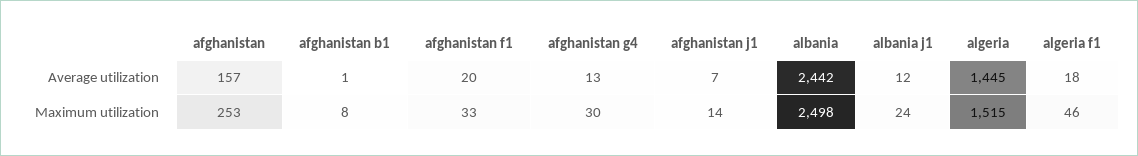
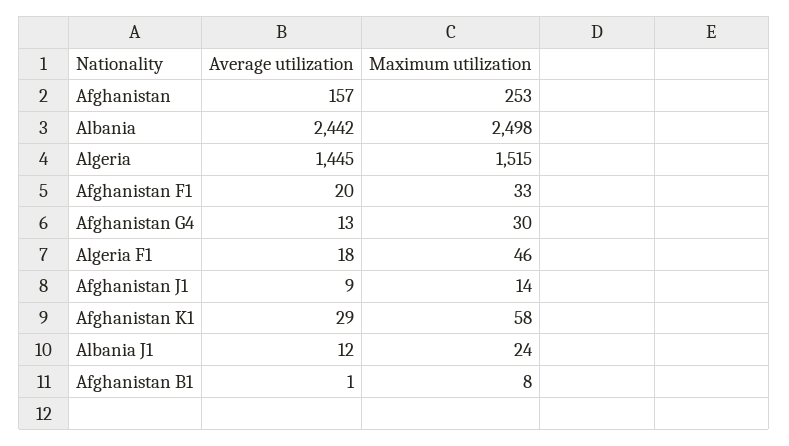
afghanistan j1, Average utilization: 7 -> 9
Afghanistan K1, Average utilization: none -> 29
Afghanistan K1, Maximum utilization: none -> 58

